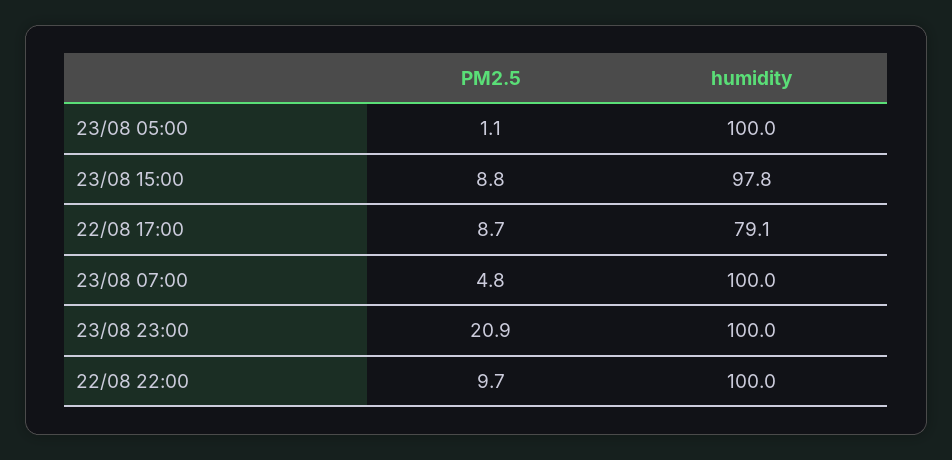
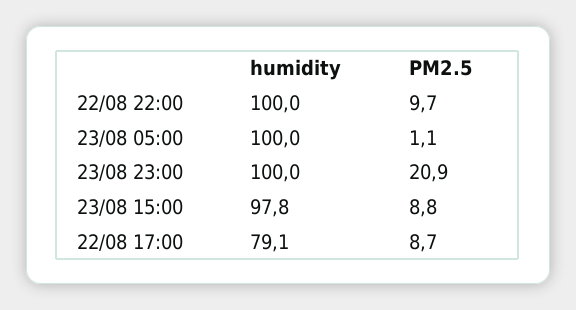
PM2.5, 23/08 07:00: 4.8 -> none
humidity, 23/08 07:00: 100 -> none

